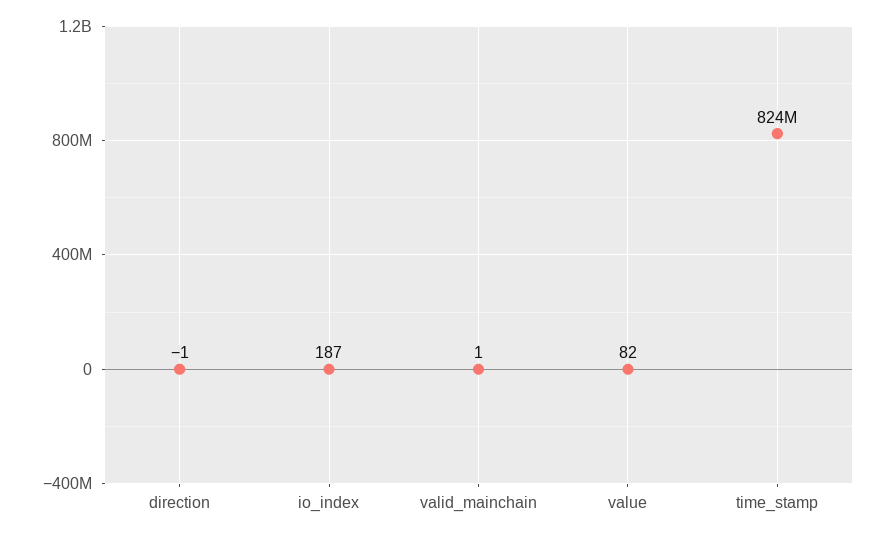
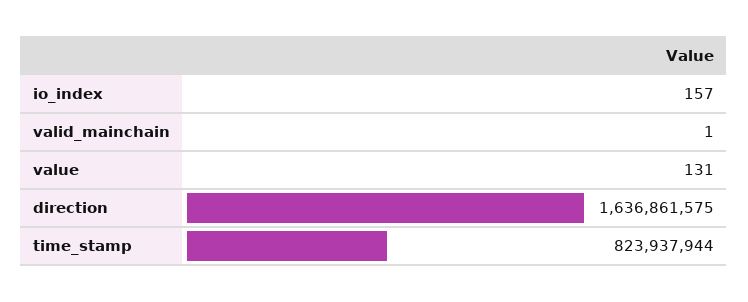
direction: -1 -> 1636861575
io_index: 187 -> 157
value: 82 -> 131

